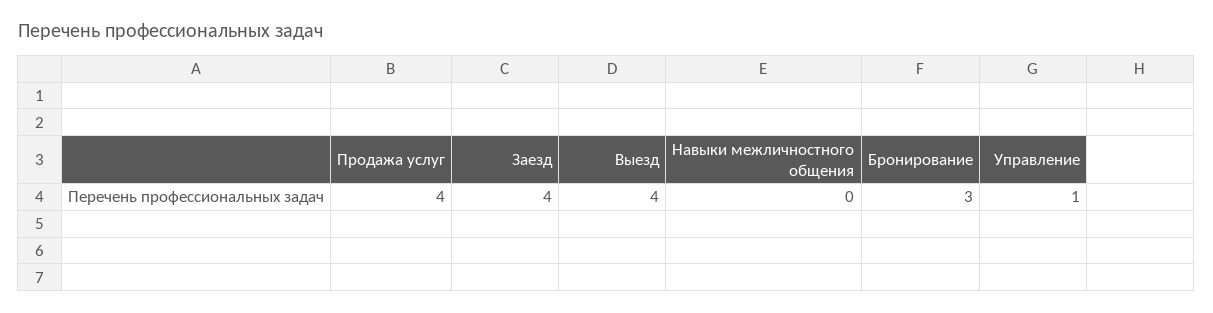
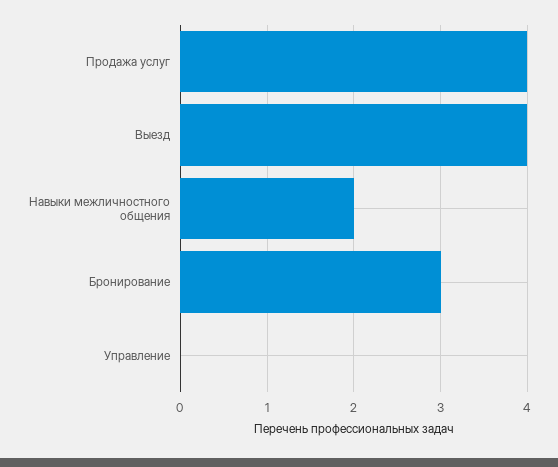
Заезд: 4 -> none
Навыки межличностного общения: 0 -> 2
Управление: 1 -> 0

